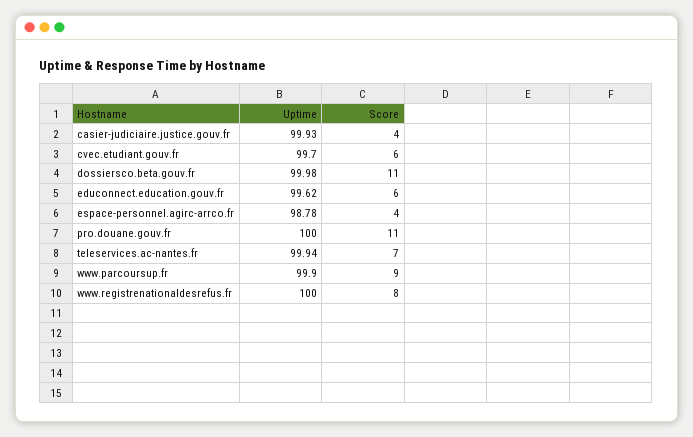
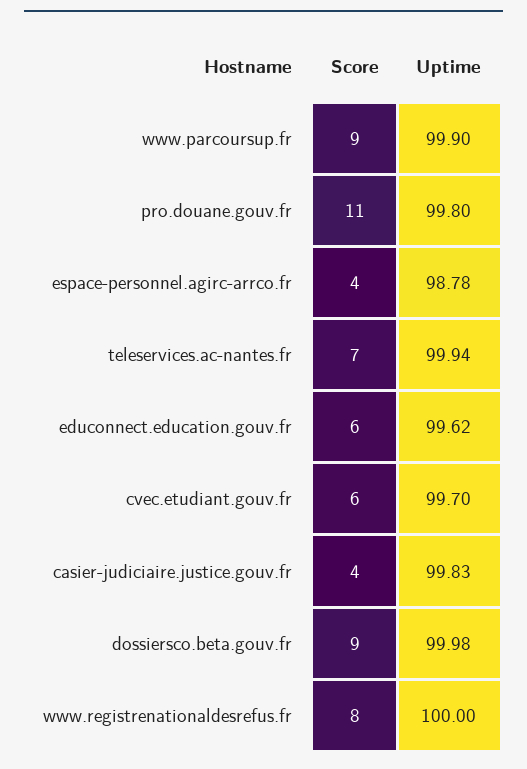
Uptime, casier-judiciaire.justice.gouv.fr: 99.93 -> 99.83
Score, dossiersco.beta.gouv.fr: 11 -> 9
Uptime, pro.douane.gouv.fr: 100 -> 99.8

